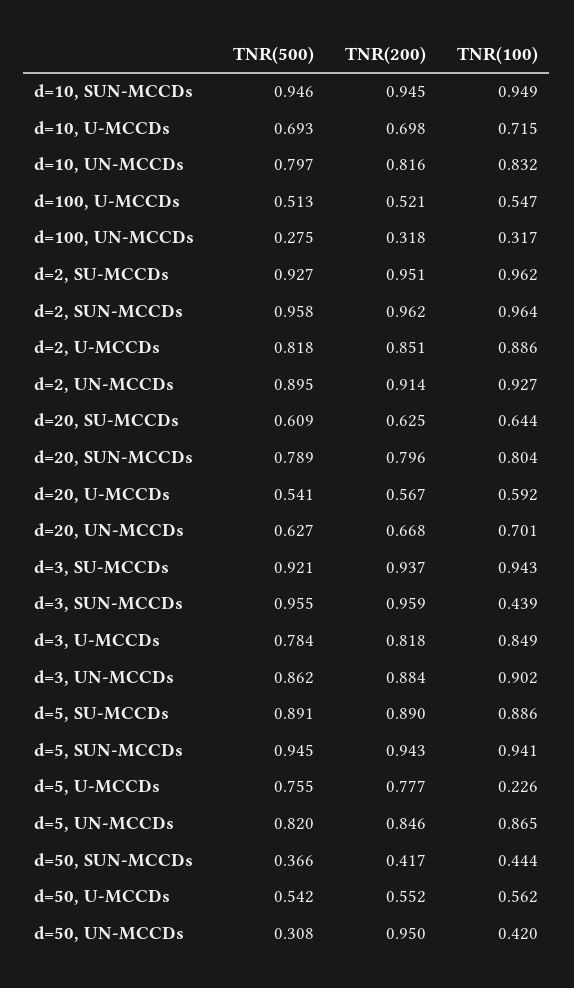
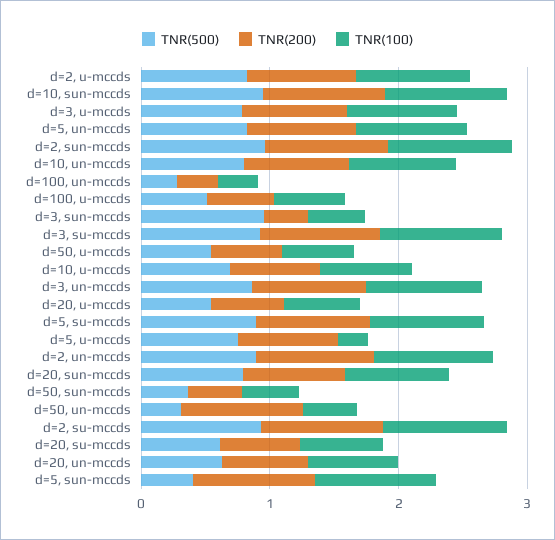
TNR(200), d=3, SUN-MCCDs: 0.959 -> 0.4
TNR(500), d=5, SUN-MCCDs: 0.945 -> 0.4

